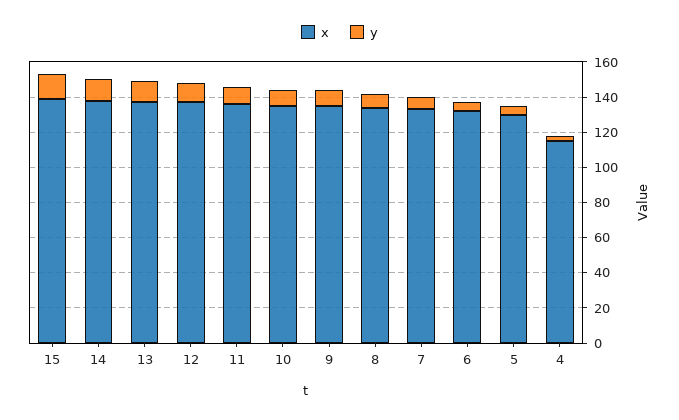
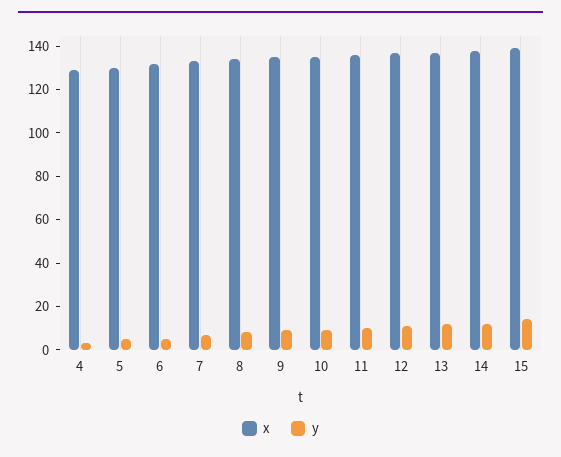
x, 4: 115 -> 130

